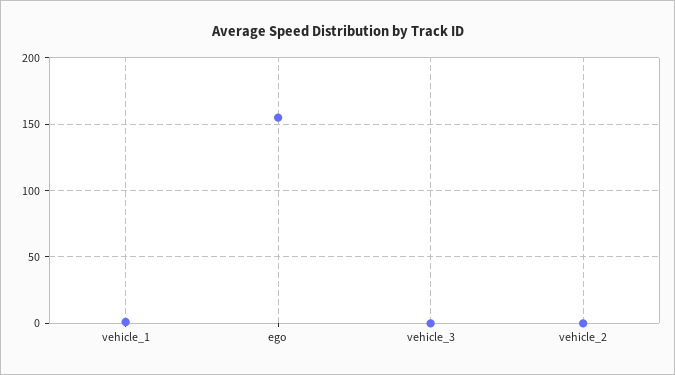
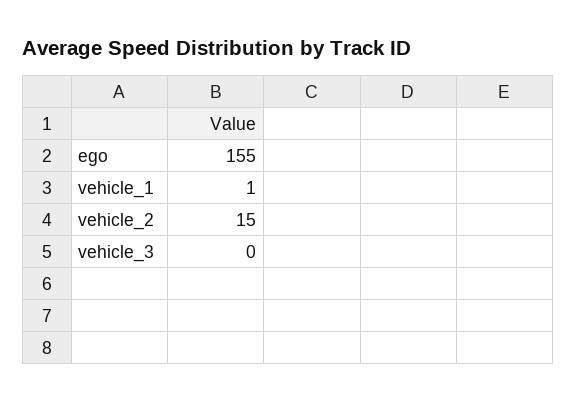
vehicle_2: 0 -> 15

